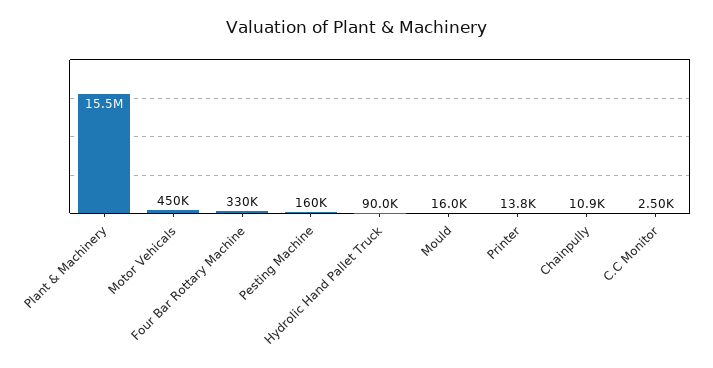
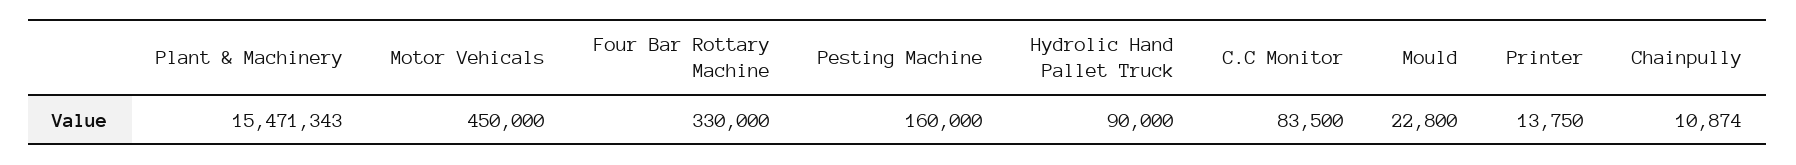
Mould: 16000 -> 22800
C.C Monitor: 2500 -> 83500

